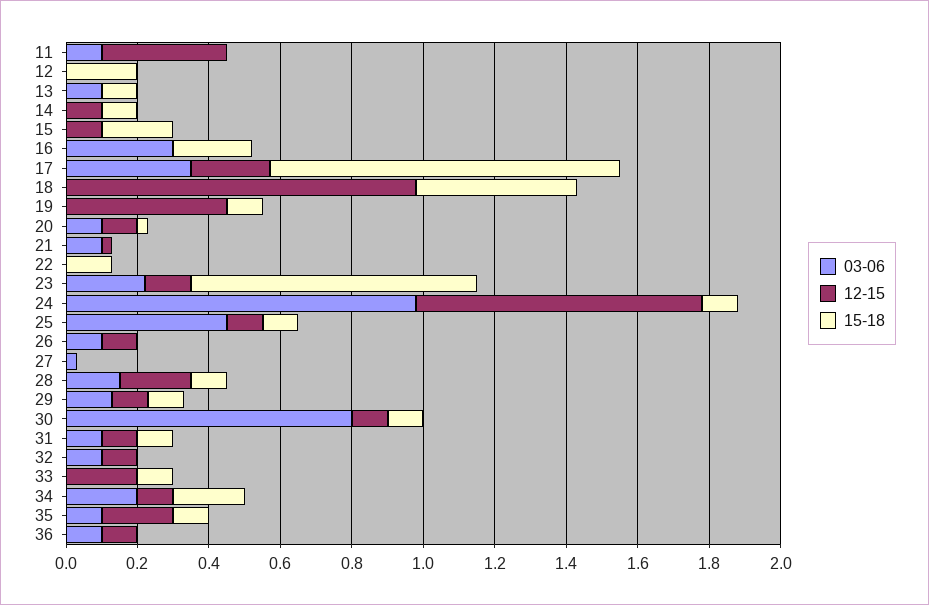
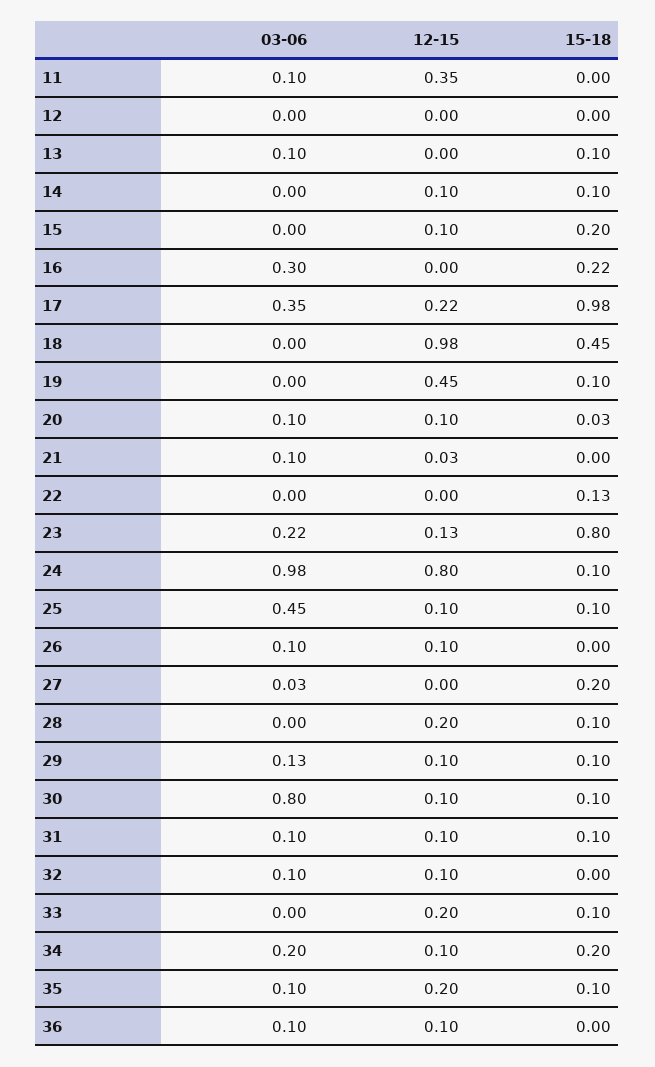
15-18, 12: 0.2 -> 0
15-18, 27: 0 -> 0.2
03-06, 28: 0.15 -> 0

